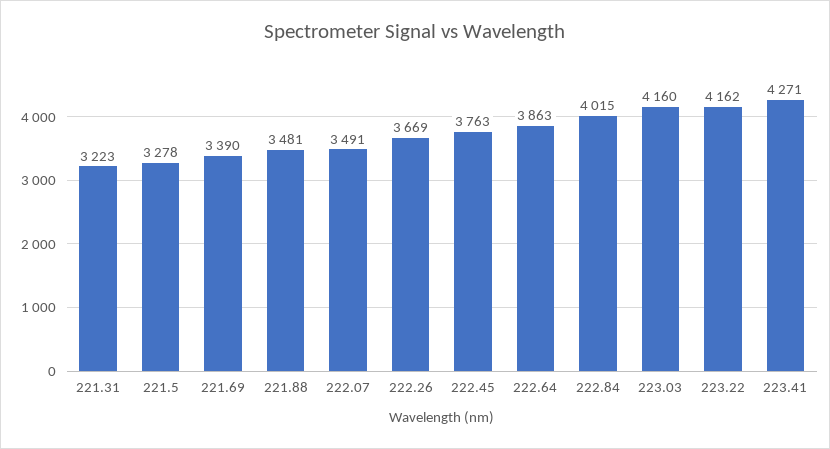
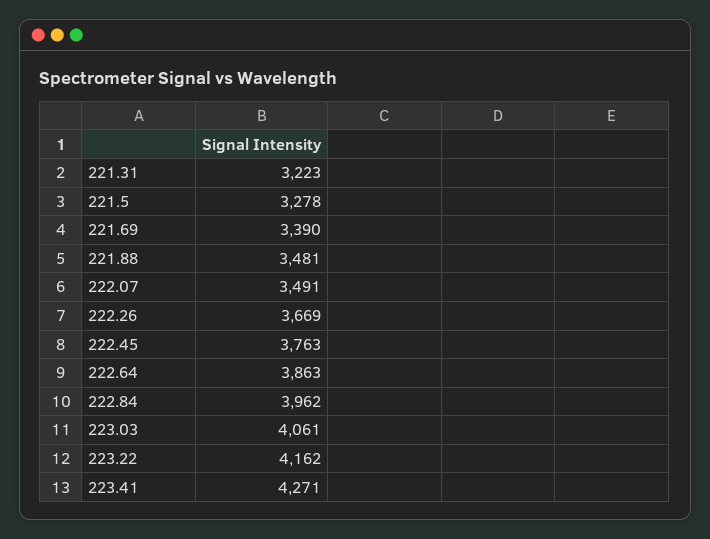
222.84: 4015 -> 3962
223.03: 4160 -> 4061

